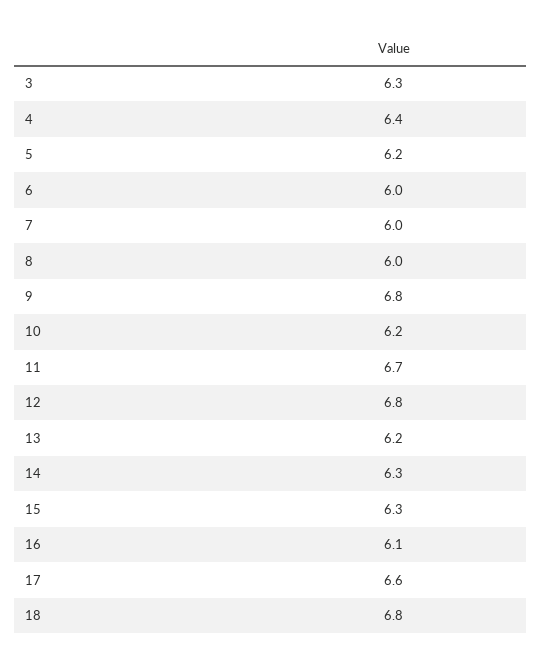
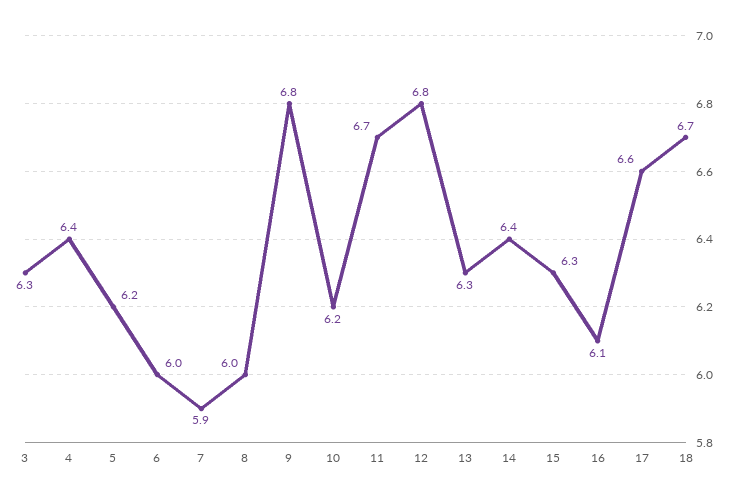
7: 6 -> 5.9
13: 6.2 -> 6.3
14: 6.3 -> 6.4
18: 6.8 -> 6.7

